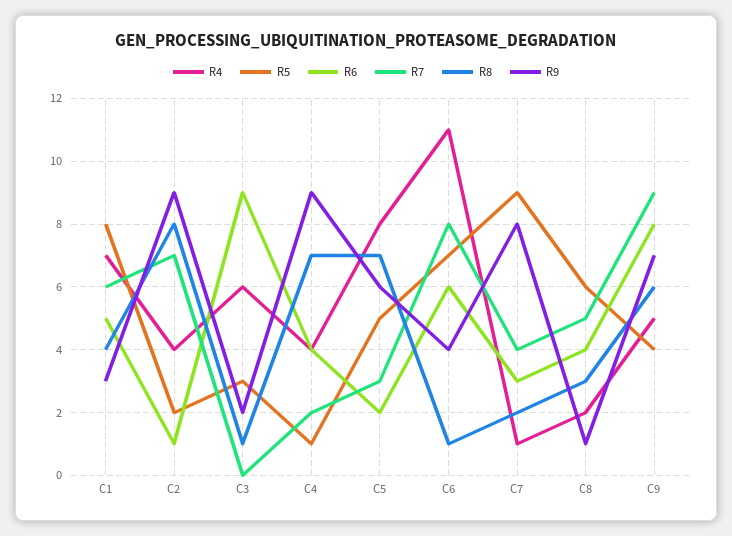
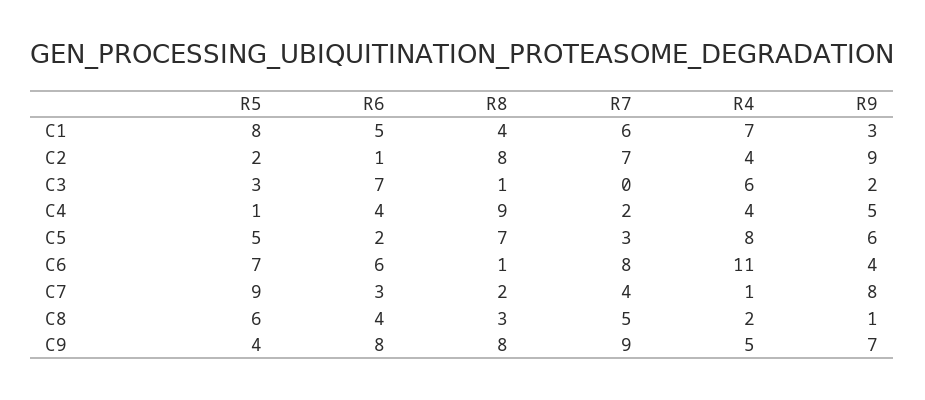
R6, C3: 9 -> 7
R8, C4: 7 -> 9
R9, C4: 9 -> 5
R8, C9: 6 -> 8

